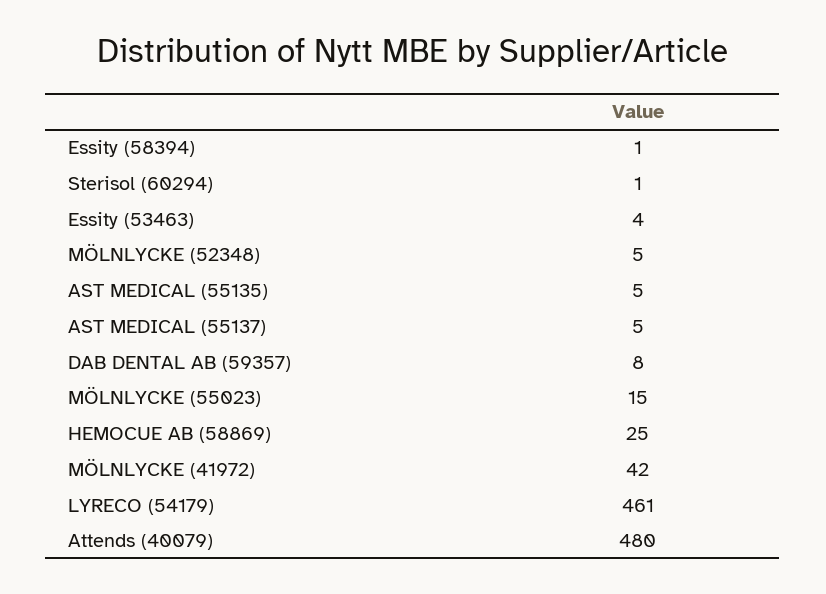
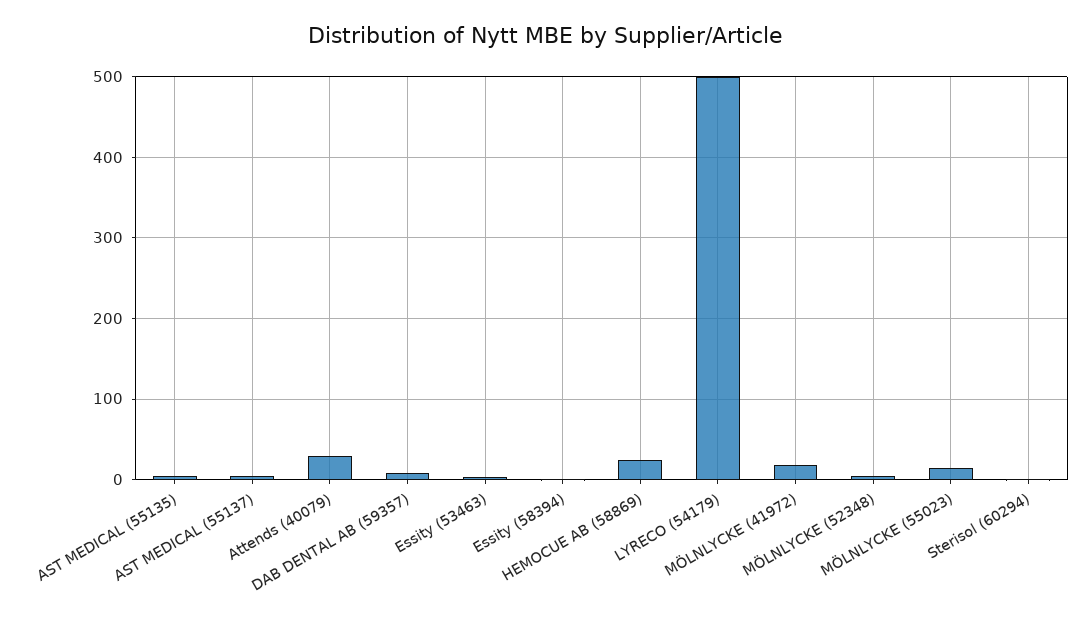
MÖLNLYCKE (41972): 42 -> 20
LYRECO (54179): 461 -> 500
Attends (40079): 480 -> 30

